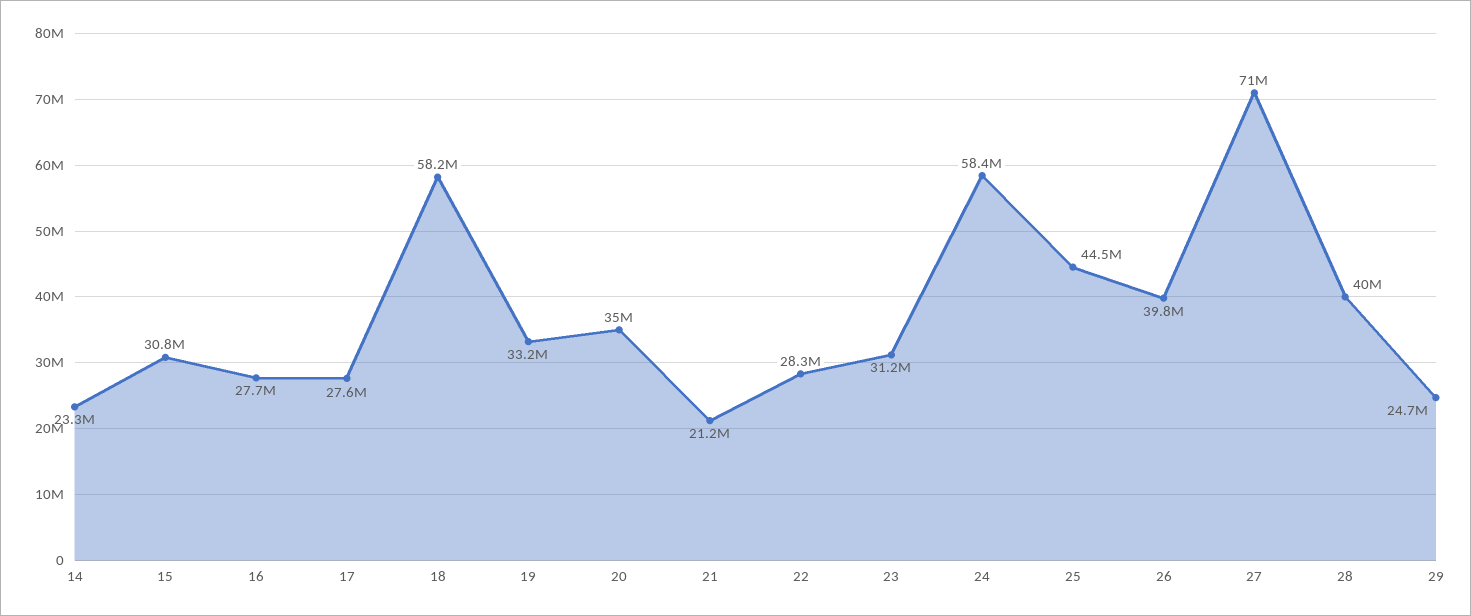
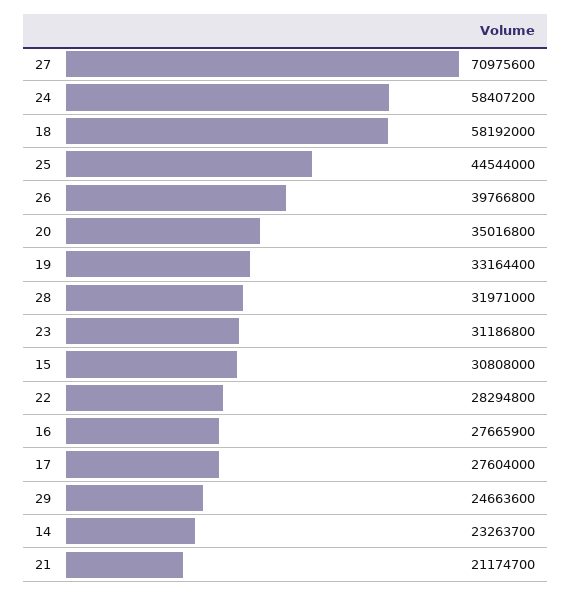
28: 40000000 -> 31971000

